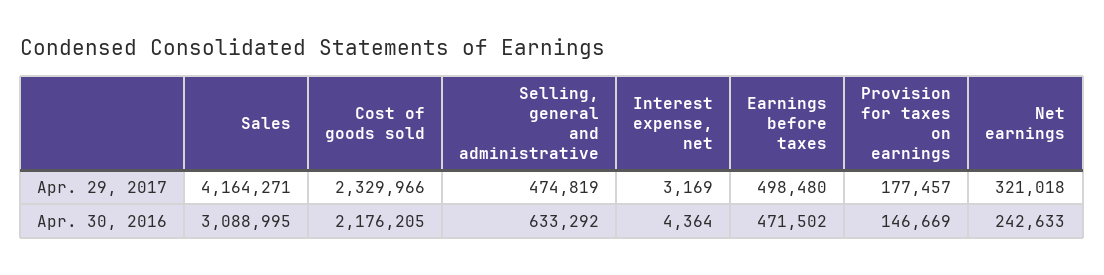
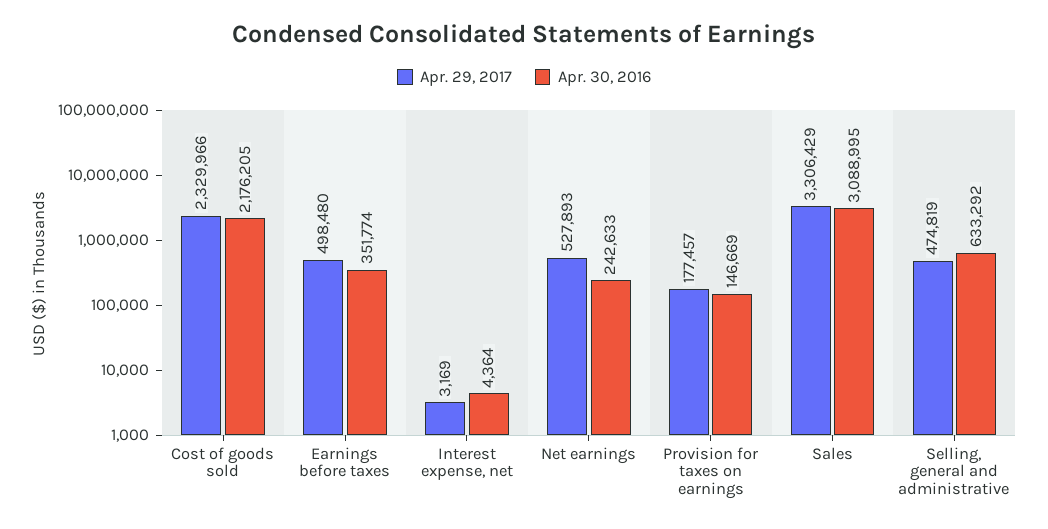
Apr. 29, 2017, Sales: 4164271 -> 3306429
Apr. 29, 2017, Net earnings: 321018 -> 527893
Apr. 30, 2016, Earnings before taxes: 471502 -> 351774

